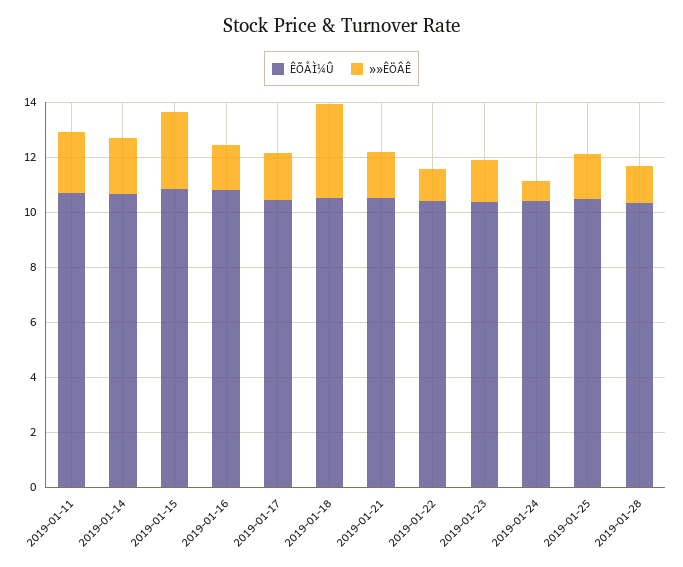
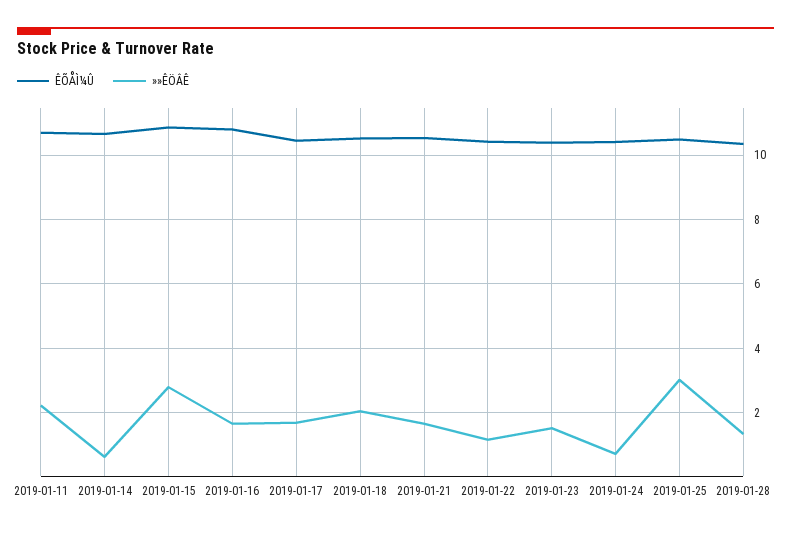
»»ÊÖÂÊ, 2019-01-14: 2 -> 0.6
»»ÊÖÂÊ, 2019-01-18: 3.5 -> 2
»»ÊÖÂÊ, 2019-01-25: 1.5 -> 3

